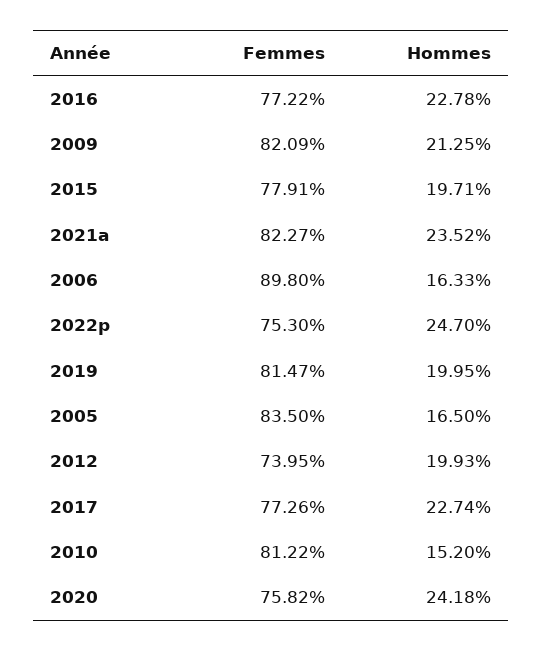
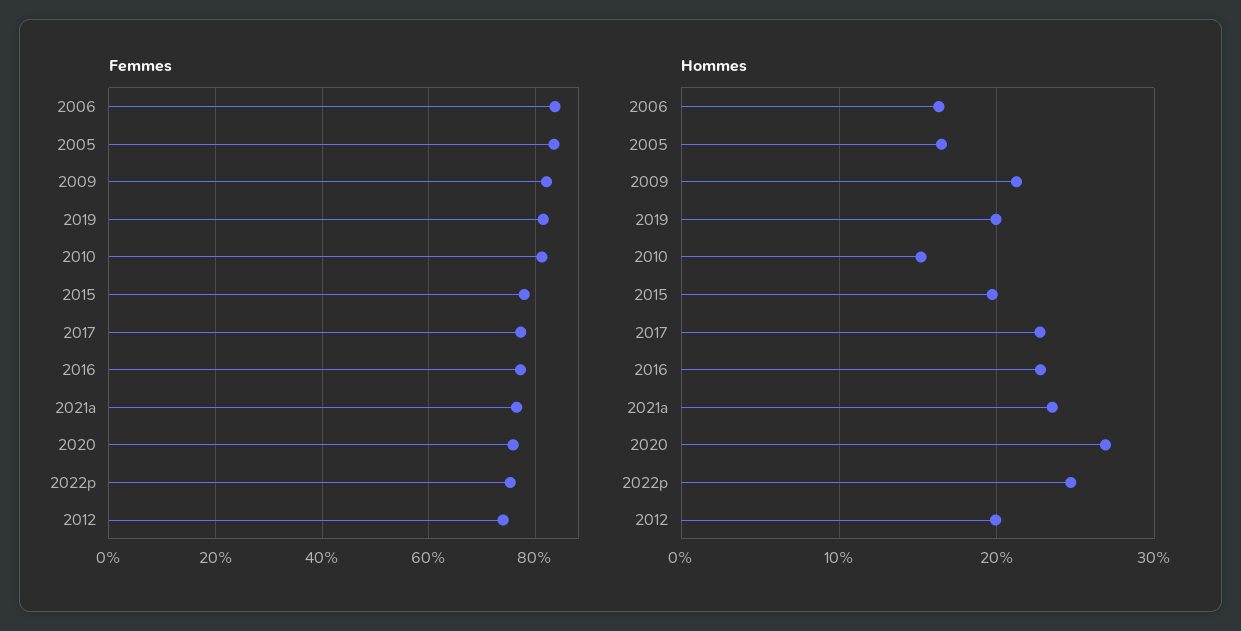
Femmes, 2021a: 82.27 -> 76
Femmes, 2006: 89.8 -> 84
Hommes, 2020: 24.18 -> 27

